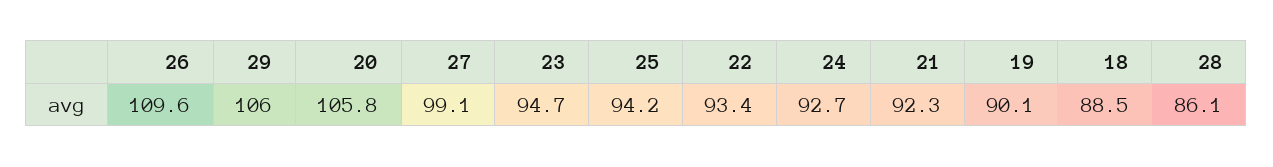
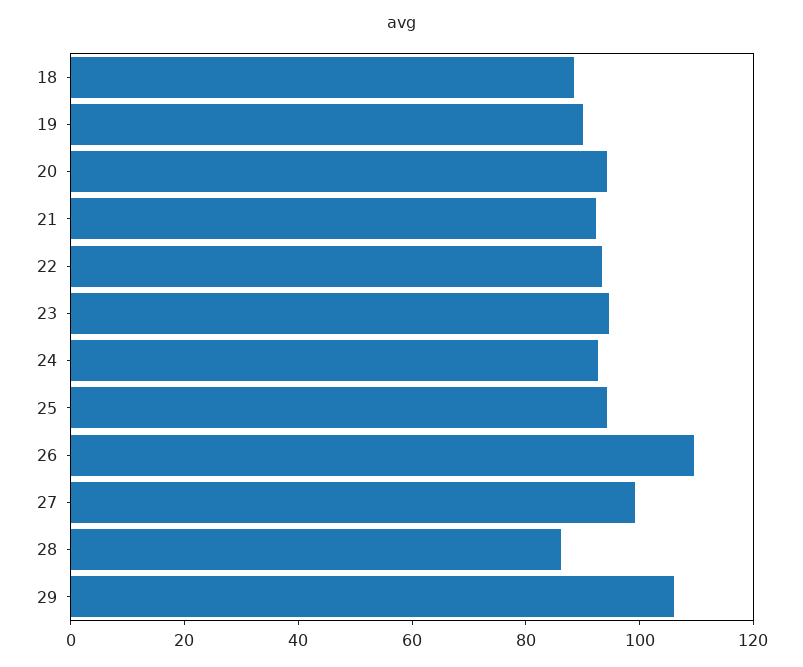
20: 105.8 -> 95

